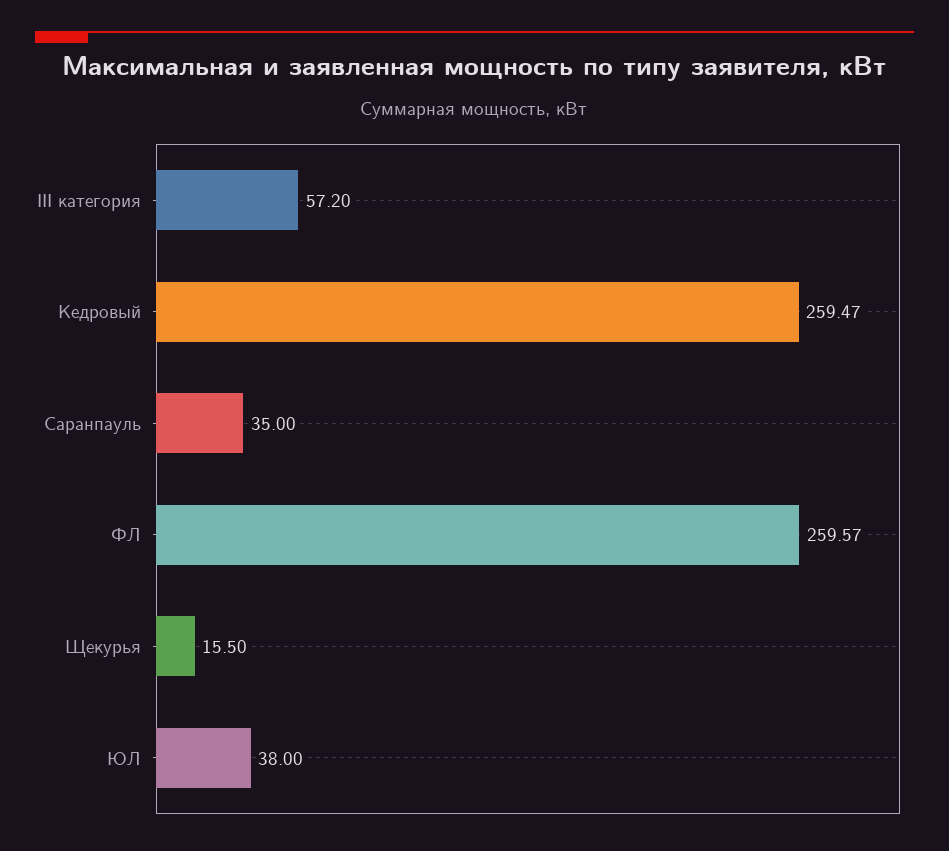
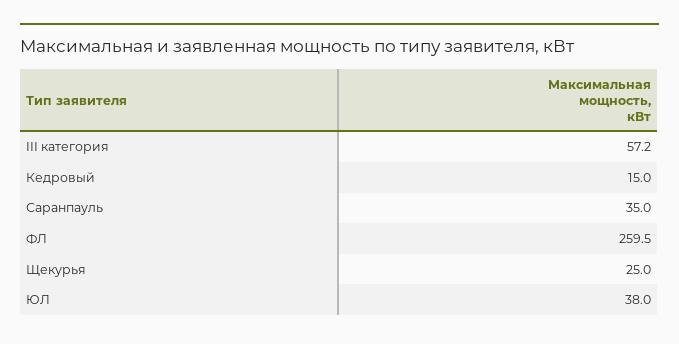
Кедровый: 259.47 -> 15
ФЛ: 259.57 -> 259.5
Щекурья: 15.5 -> 25

